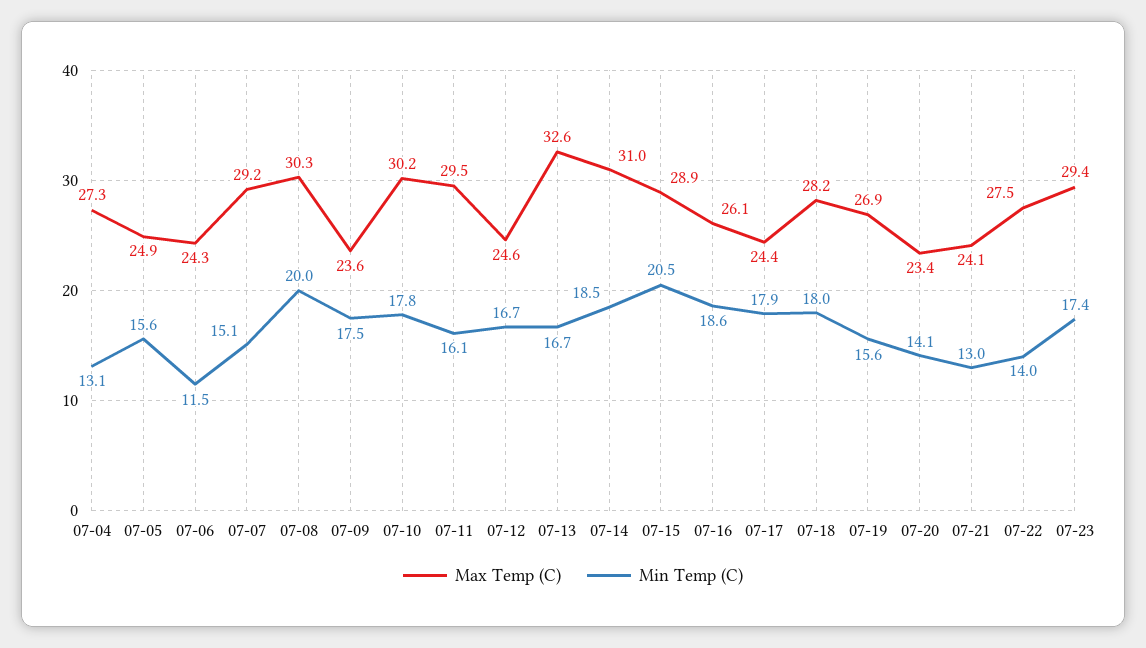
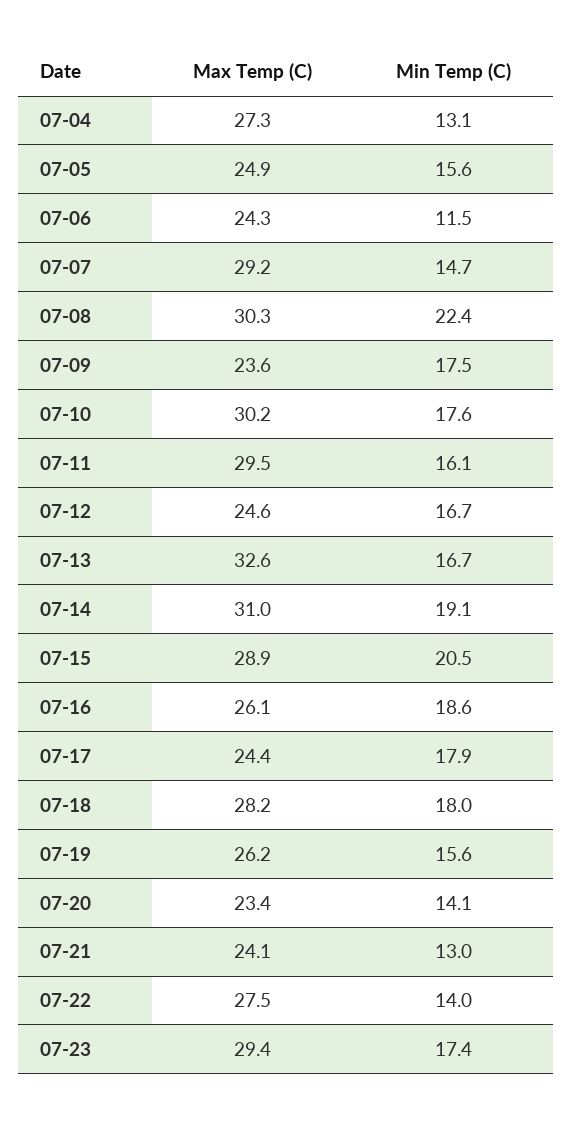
Min Temp (C), 07-07: 15.1 -> 14.7
Min Temp (C), 07-08: 20 -> 22.4
Min Temp (C), 07-10: 17.8 -> 17.6
Min Temp (C), 07-14: 18.5 -> 19.1
Max Temp (C), 07-19: 26.9 -> 26.2

